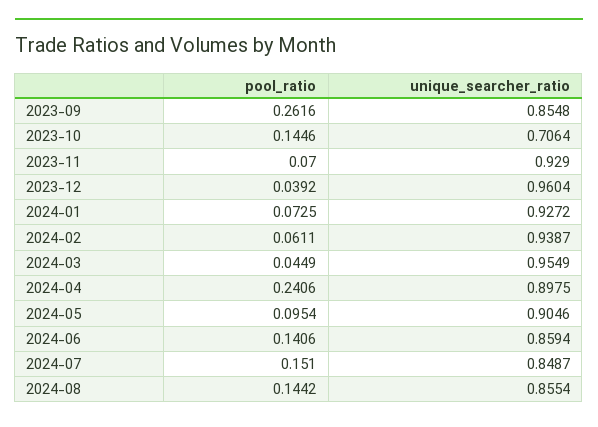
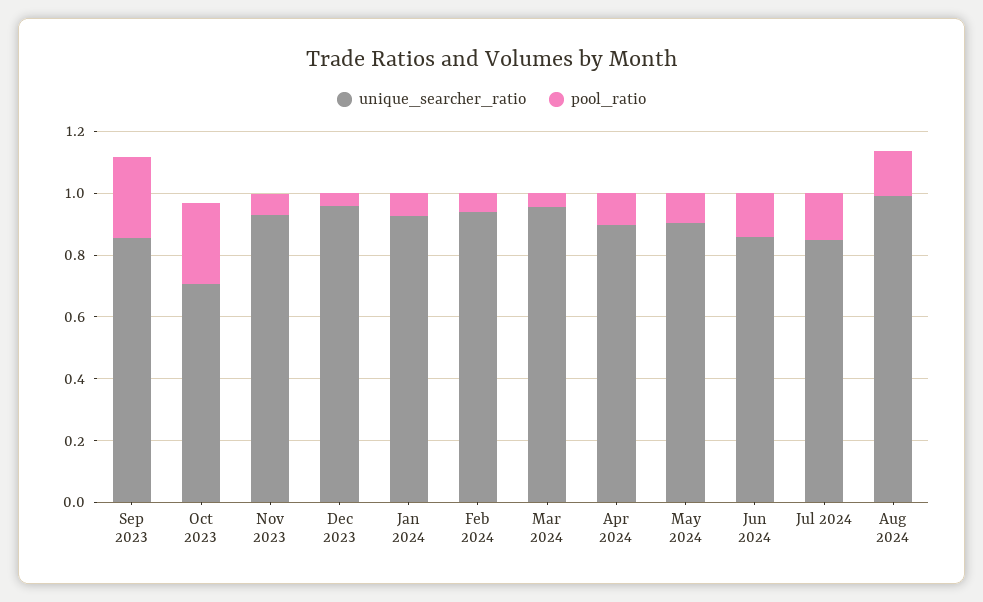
pool_ratio, 2023-10: 0.1446 -> 0.25
pool_ratio, 2024-04: 0.2406 -> 0.1
unique_searcher_ratio, 2024-08: 0.8554 -> 1

